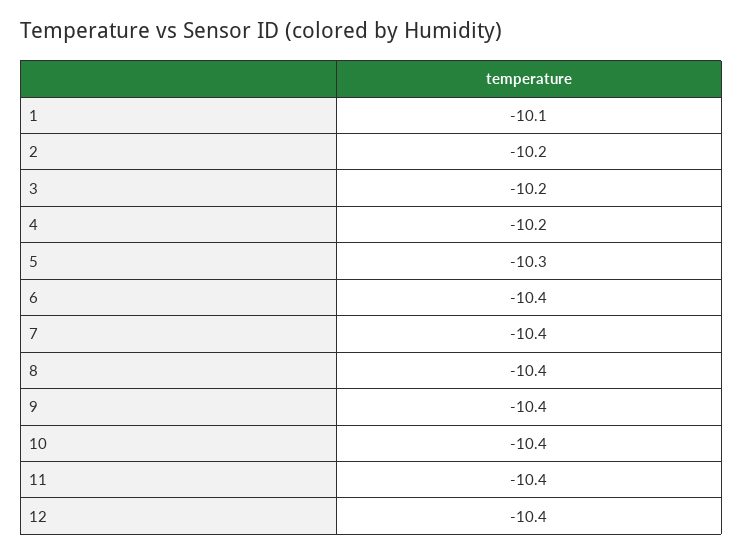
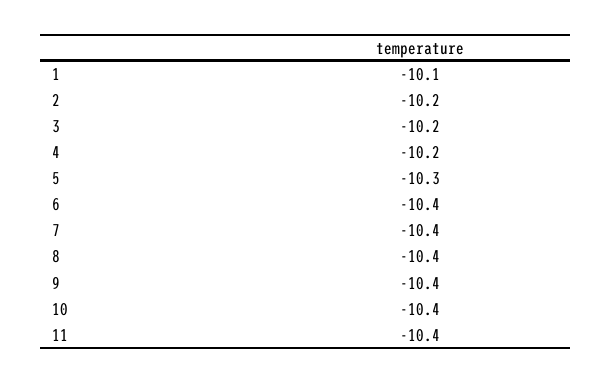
12: -10.4 -> none

